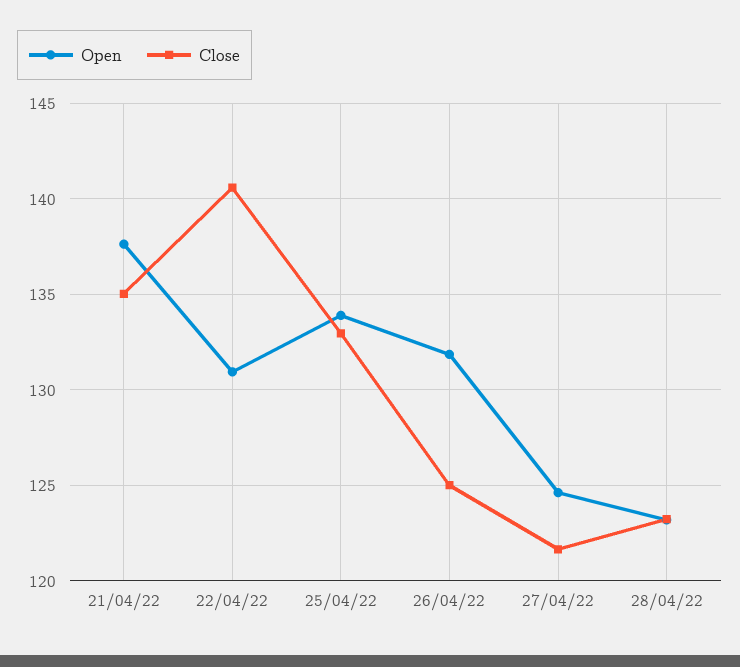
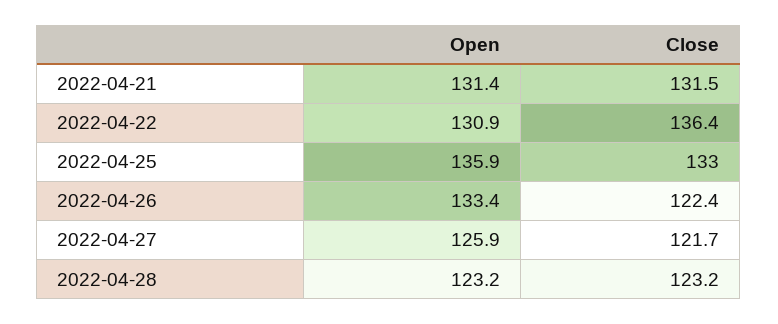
Open, 21/04/22: 137.5 -> 131.4
Close, 21/04/22: 135 -> 131.5
Close, 22/04/22: 140.5 -> 136.4
Open, 25/04/22: 134 -> 135.9
Open, 26/04/22: 132 -> 133.4
Close, 26/04/22: 125 -> 122.4
Open, 27/04/22: 124.5 -> 125.9

